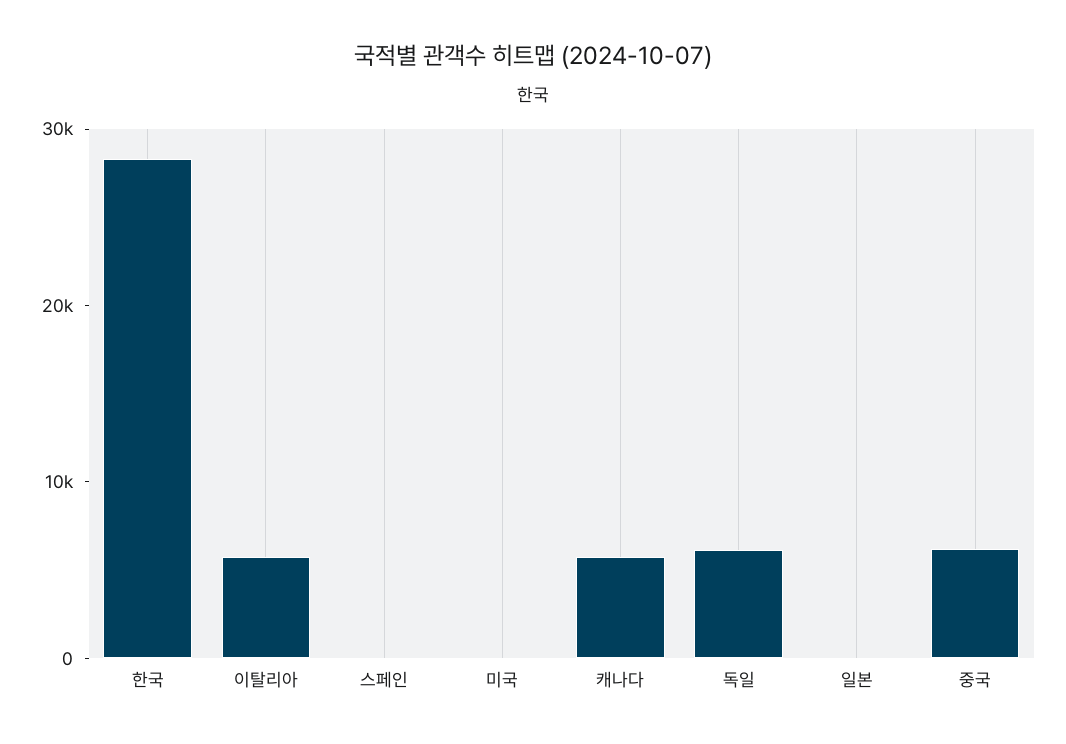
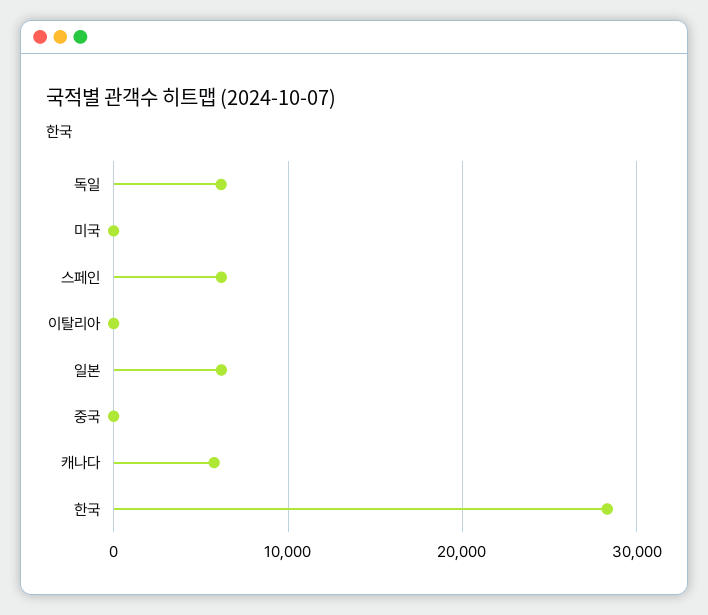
이탈리아: 6000 -> 0
스페인: 0 -> 6000
일본: 0 -> 6000
중국: 6000 -> 0

